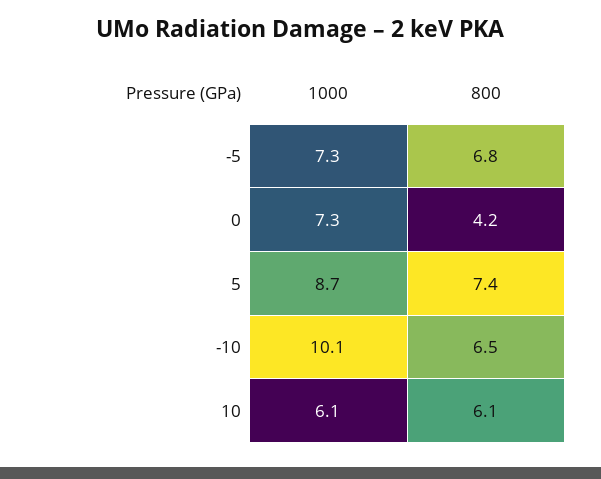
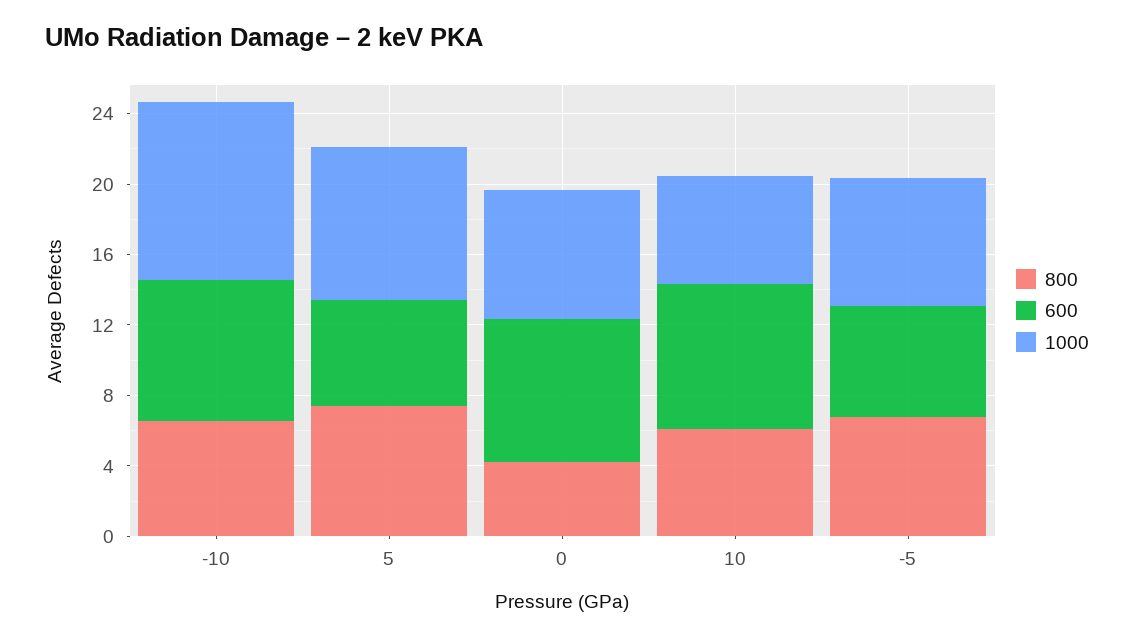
600, -10: none -> 8
600, 5: none -> 6
600, 0: none -> 8
600, 10: none -> 8
600, -5: none -> 6

